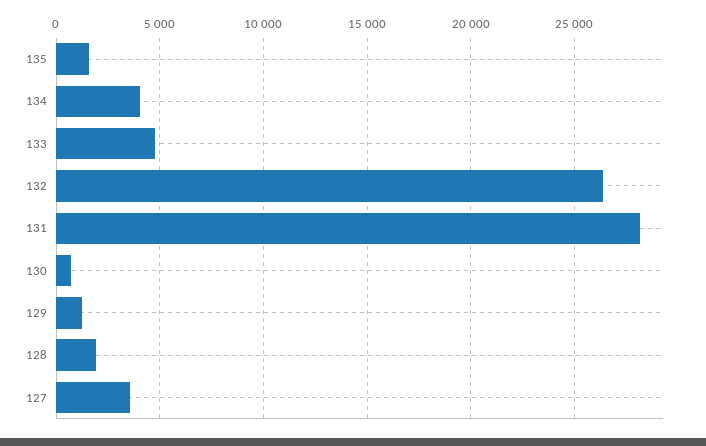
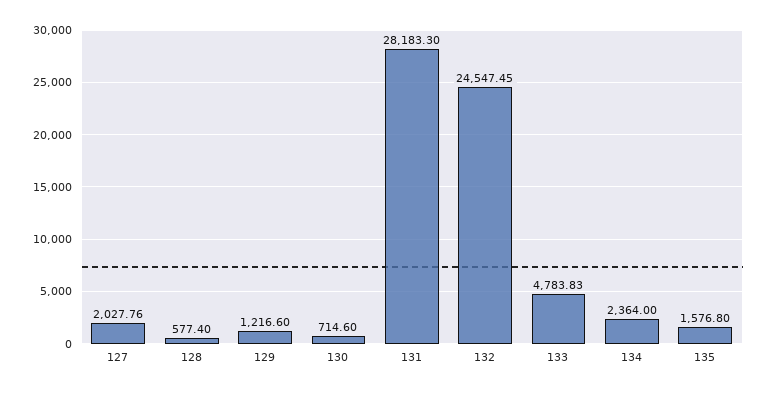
134: 4000 -> 2364
132: 26500 -> 24547.45
128: 2000 -> 577.4
127: 3500 -> 2027.76

